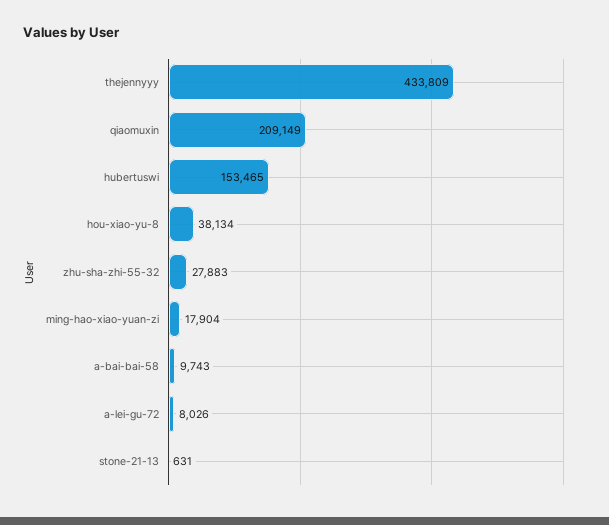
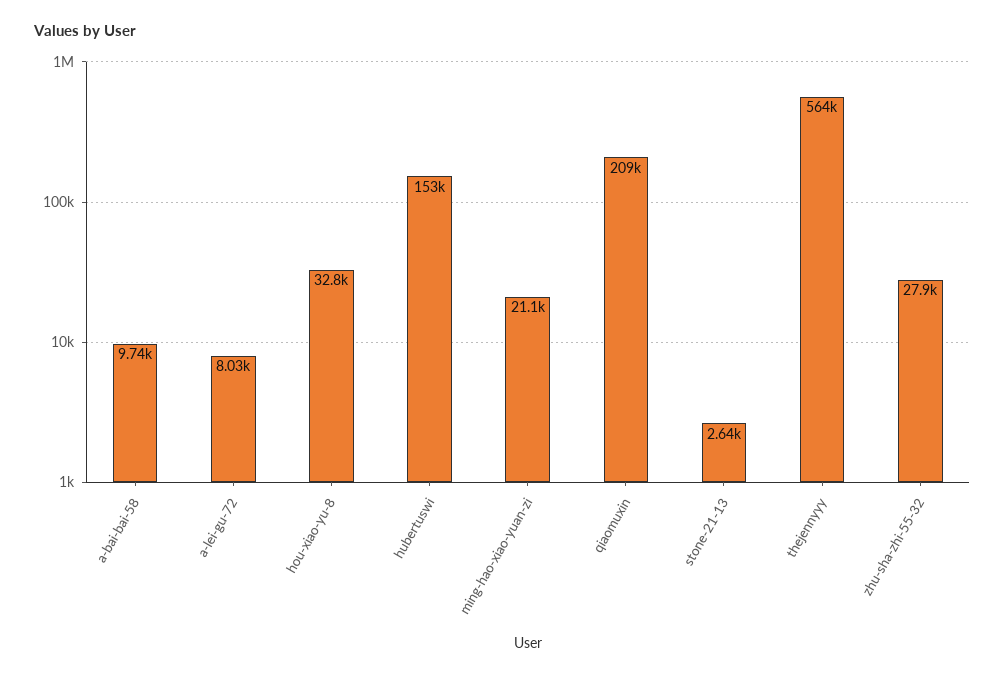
thejennyyy: 433809 -> 564000
hou-xiao-yu-8: 38134 -> 32800
ming-hao-xiao-yuan-zi: 17904 -> 21100
stone-21-13: 631 -> 2640

